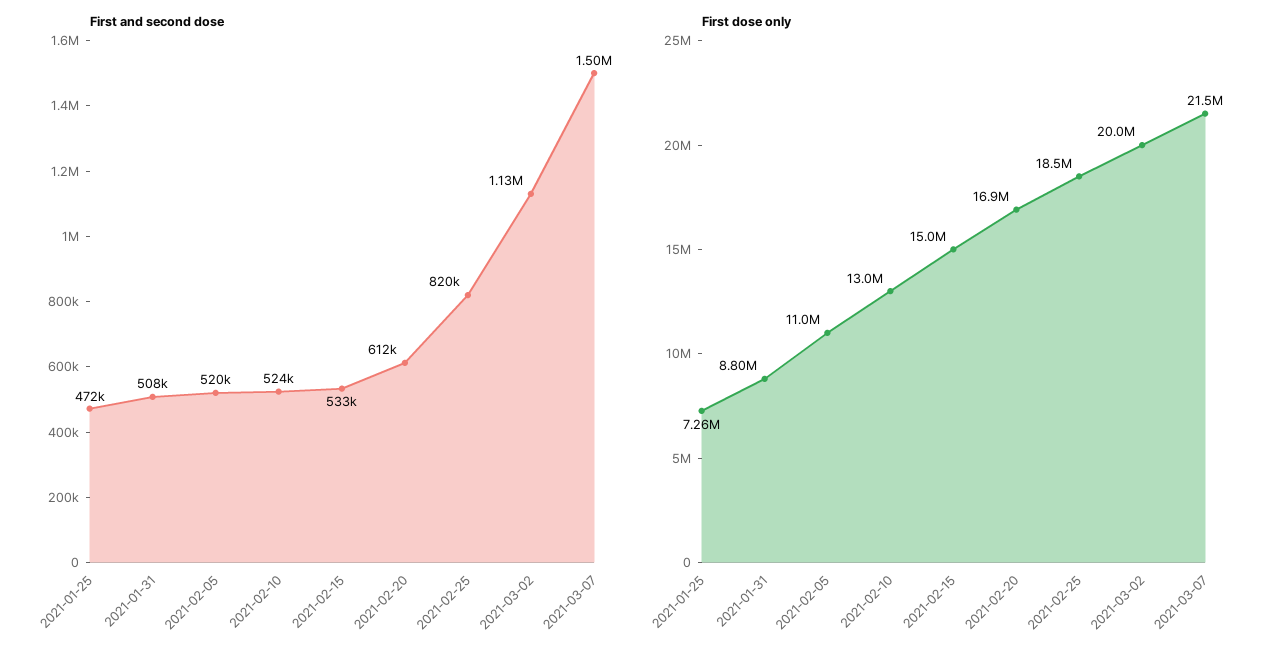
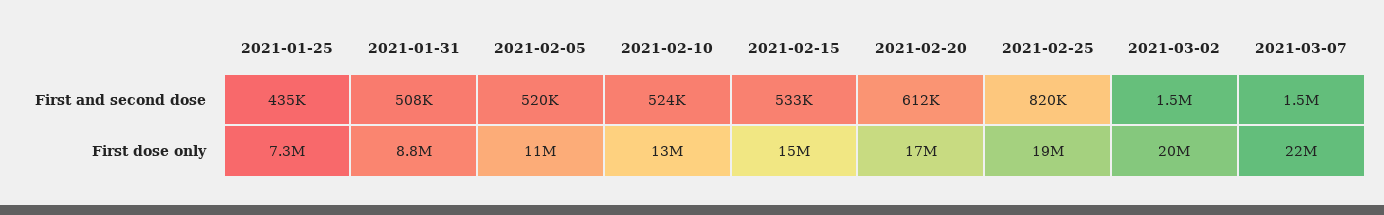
First and second dose, 2021-01-25: 472000 -> 435000
First and second dose, 2021-03-02: 1130000 -> 1500000

